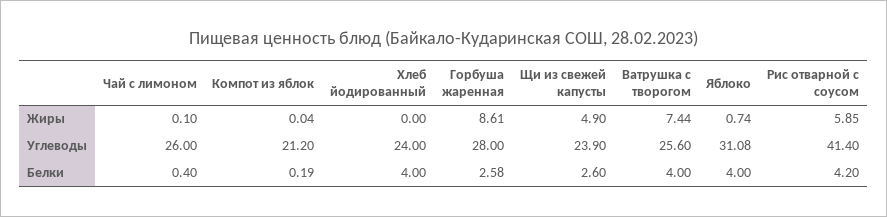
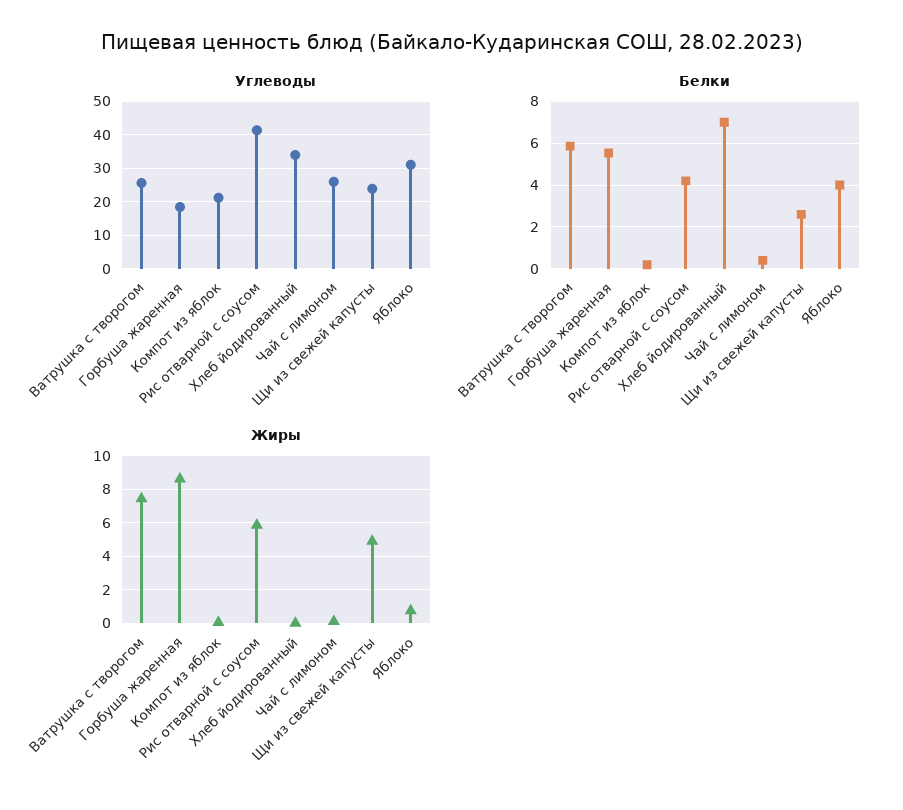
Углеводы, Хлеб йодированный: 24 -> 34
Углеводы, Горбуша жаренная: 28 -> 18
Белки, Хлеб йодированный: 4 -> 7
Белки, Горбуша жаренная: 2.58 -> 5.5
Белки, Ватрушка с творогом: 4 -> 6

